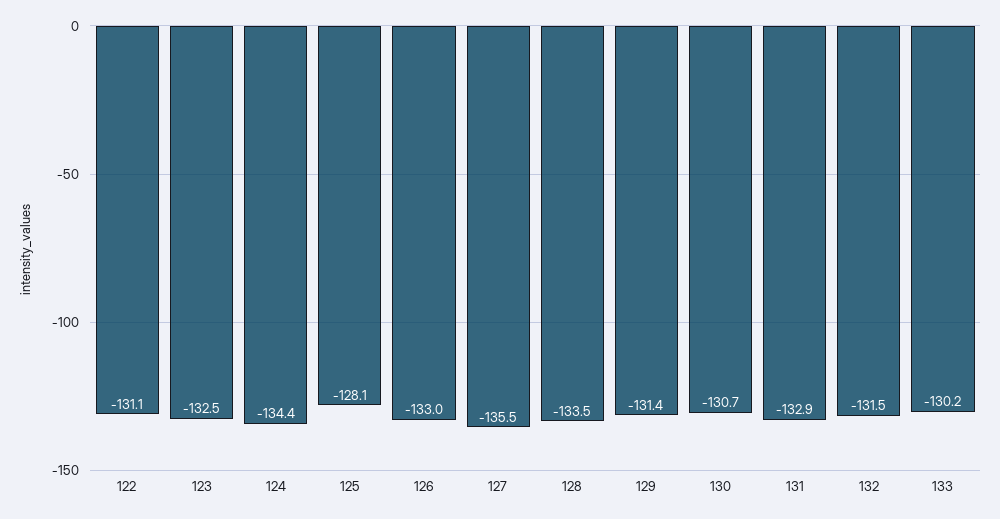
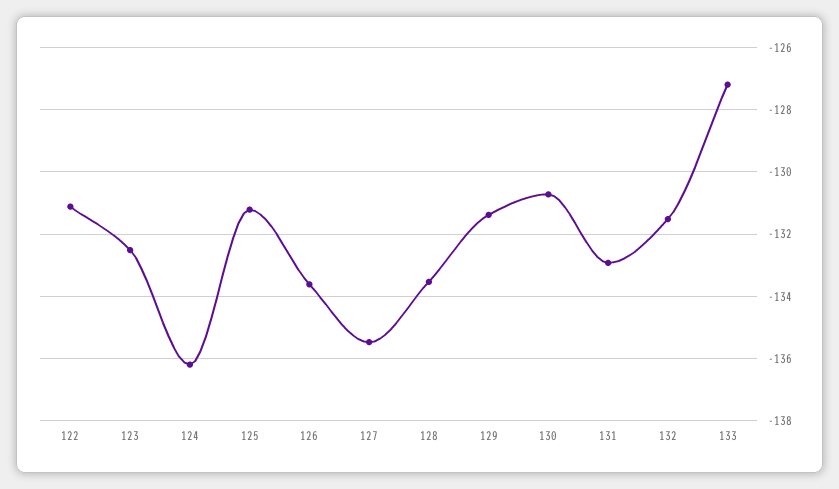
124: -134.4 -> -136.2
125: -128.1 -> -131.2
126: -133 -> -133.6
133: -130.2 -> -127.2

